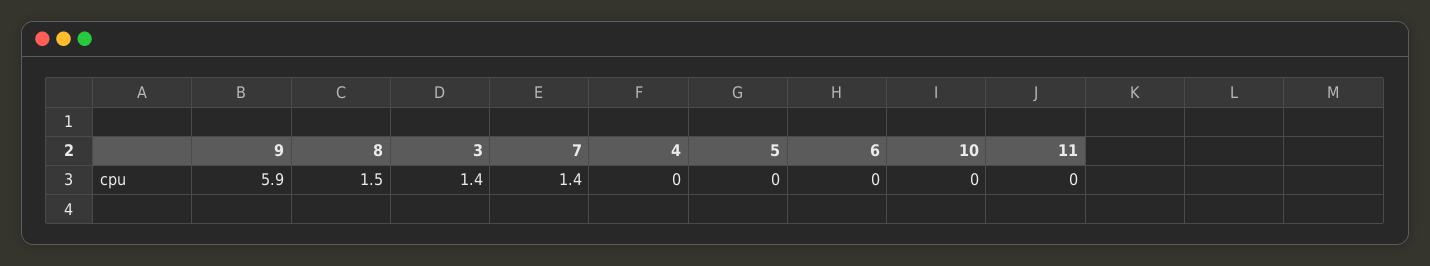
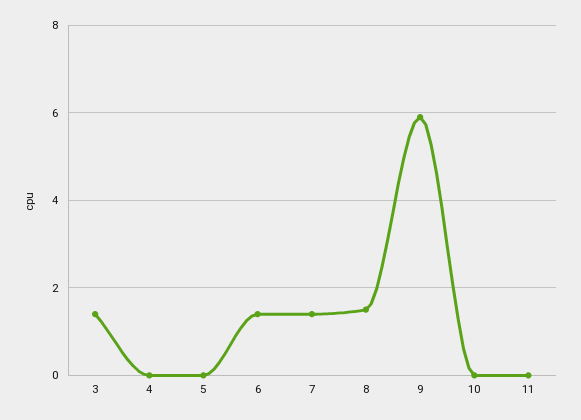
6: 0 -> 1.5

